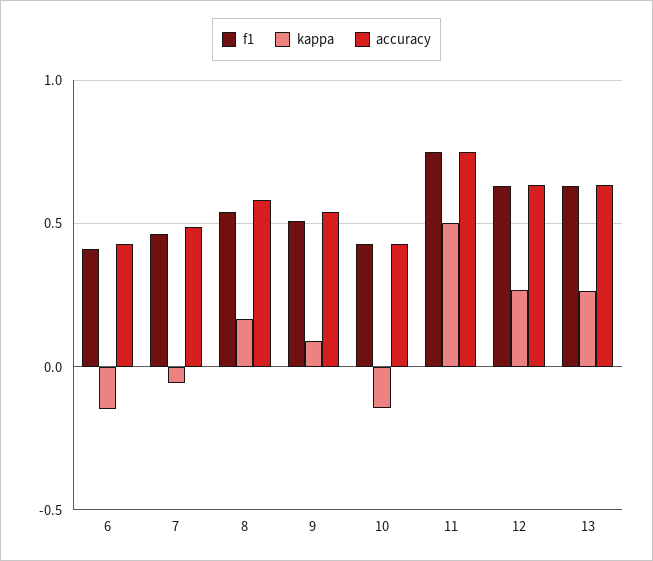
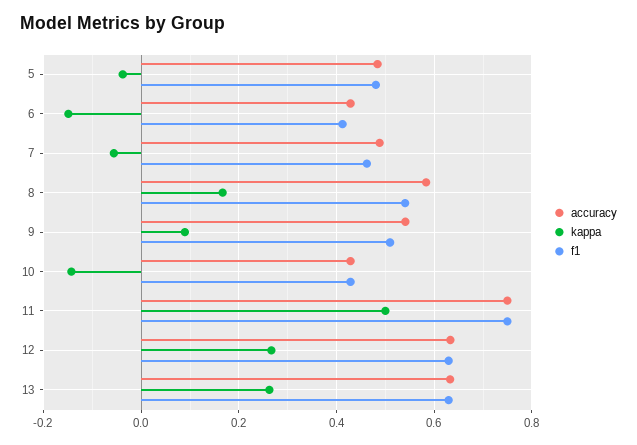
accuracy, 5: none -> 0.48
kappa, 5: none -> -0.04
f1, 5: none -> 0.48

